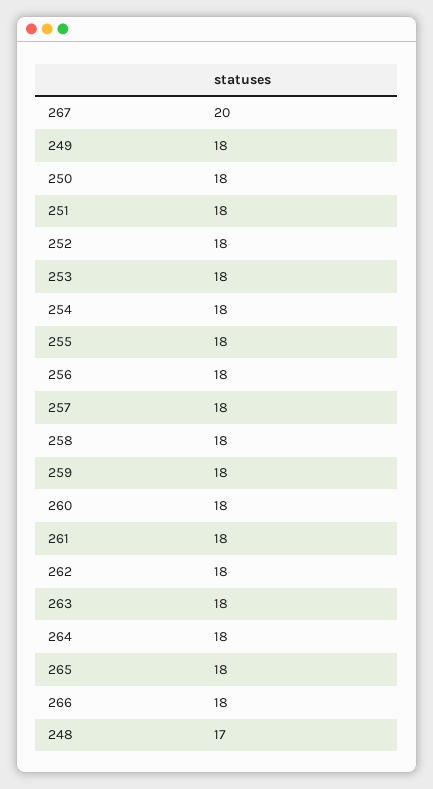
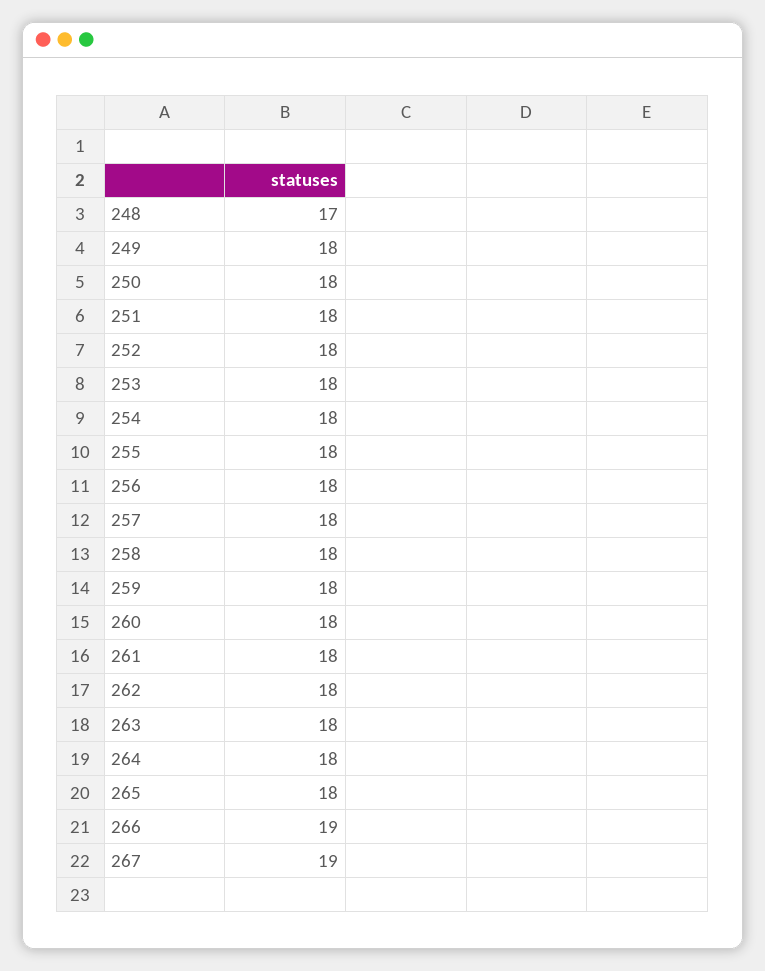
267: 20 -> 19
266: 18 -> 19

